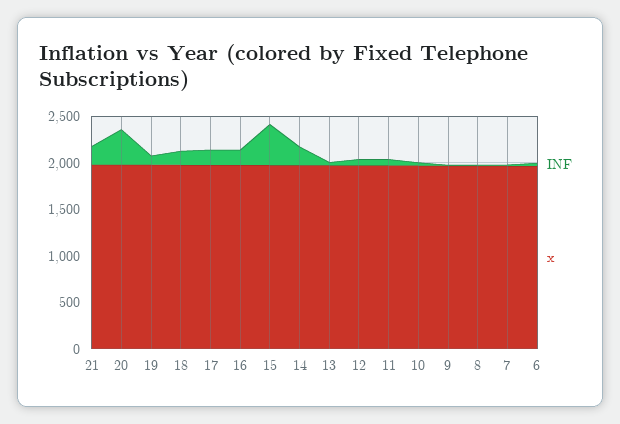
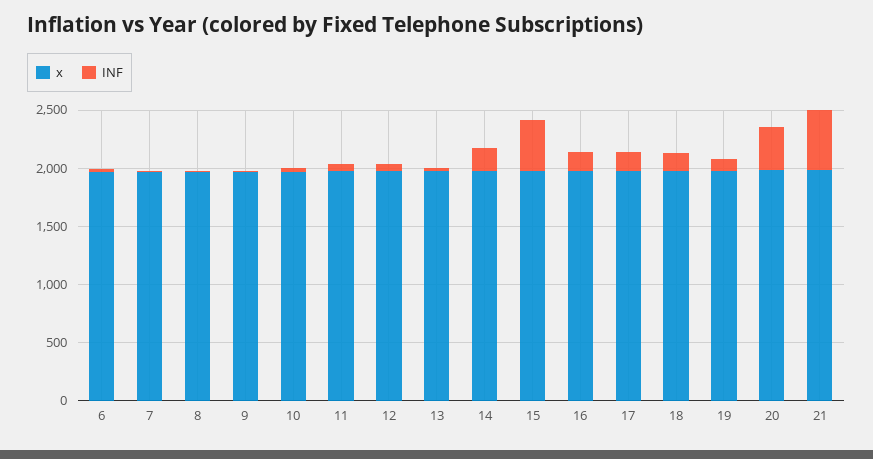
INF, 21: 200 -> 500

